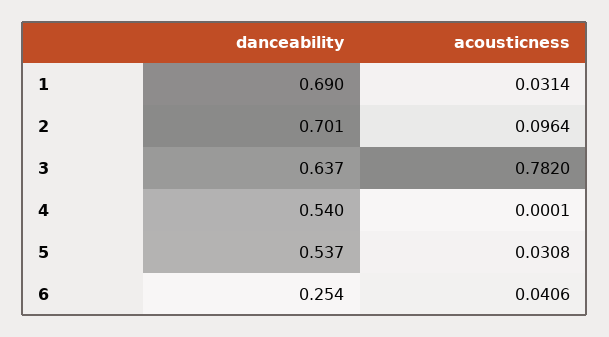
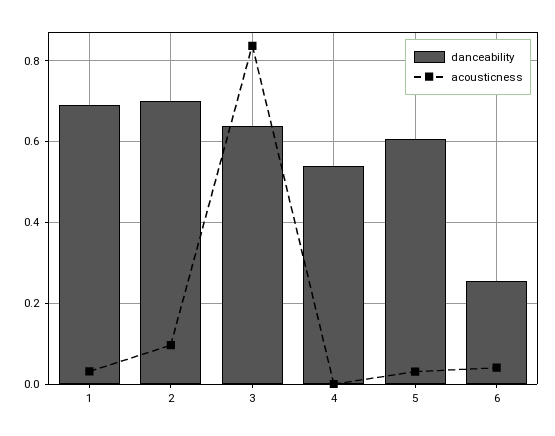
acousticness, 3: 0.782 -> 0.84
danceability, 5: 0.537 -> 0.6

